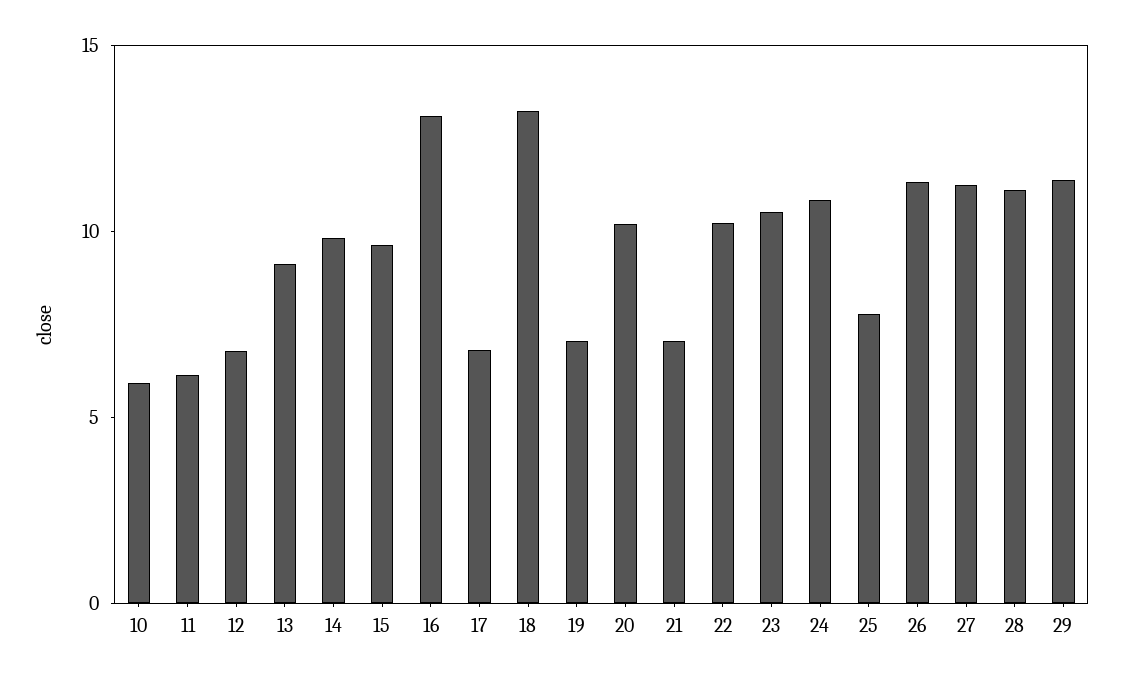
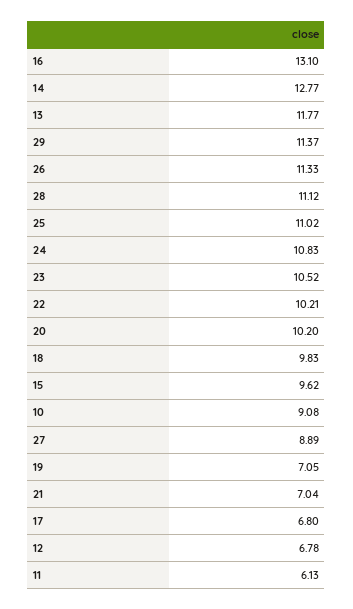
10: 6 -> 9.08
13: 9 -> 11.77
14: 10 -> 12.77
18: 13 -> 9.83
25: 8 -> 11.02
27: 11 -> 8.89

